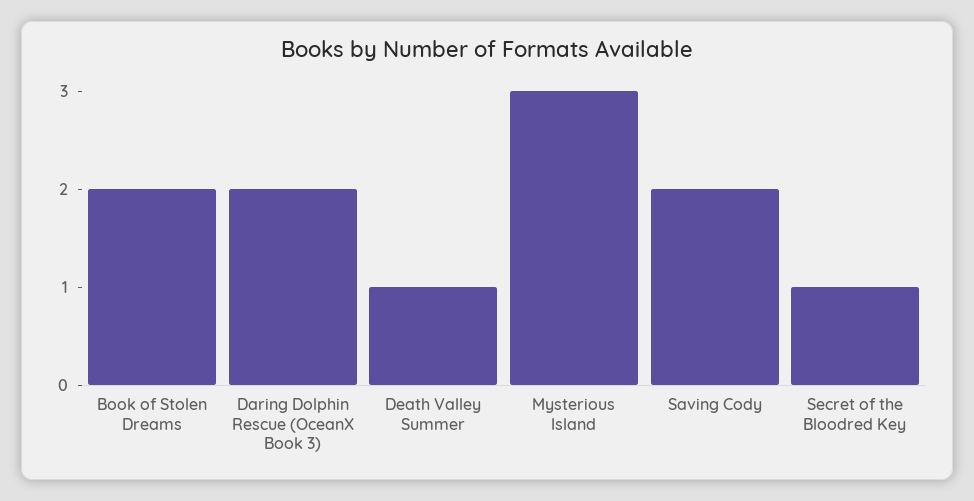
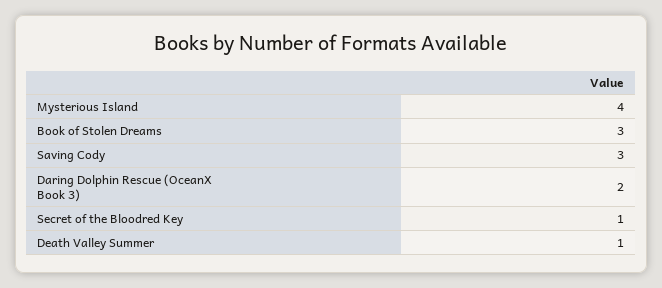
Book of Stolen Dreams: 2 -> 3
Mysterious Island: 3 -> 4
Saving Cody: 2 -> 3

